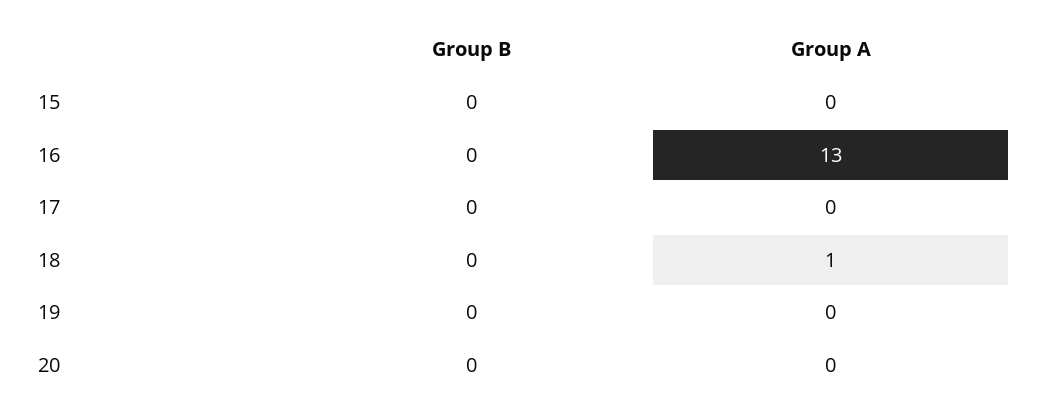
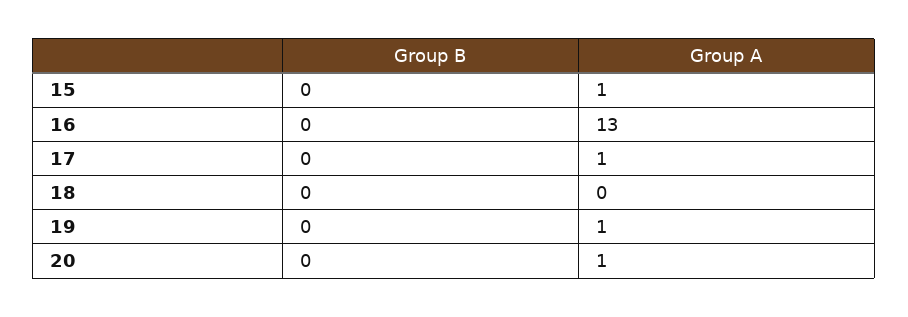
Group A, 15: 0 -> 1
Group A, 17: 0 -> 1
Group A, 18: 1 -> 0
Group A, 19: 0 -> 1
Group A, 20: 0 -> 1

